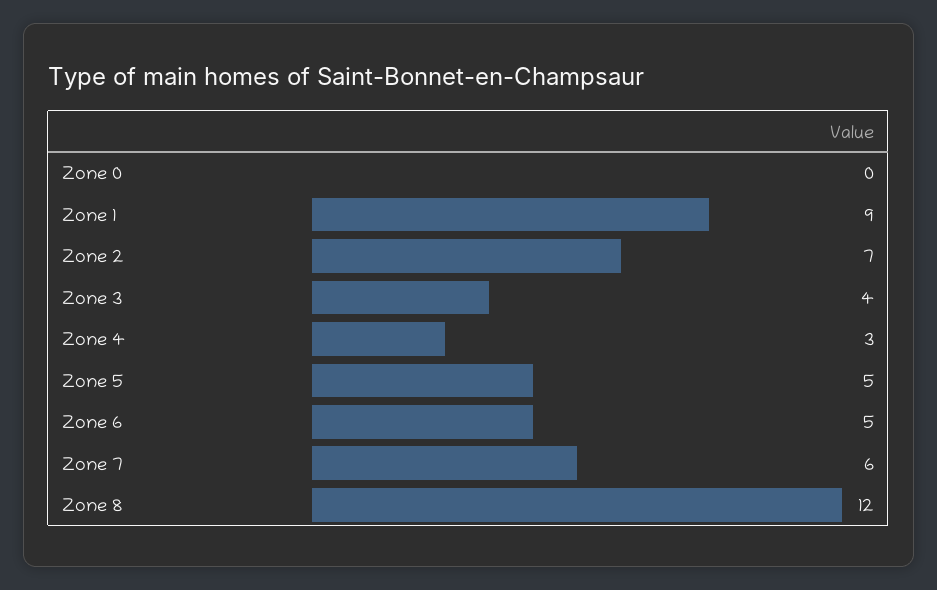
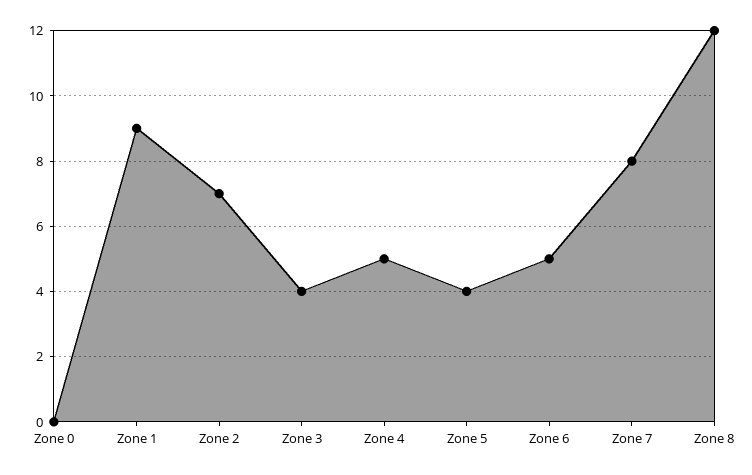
Zone 4: 3 -> 5
Zone 5: 5 -> 4
Zone 7: 6 -> 8

